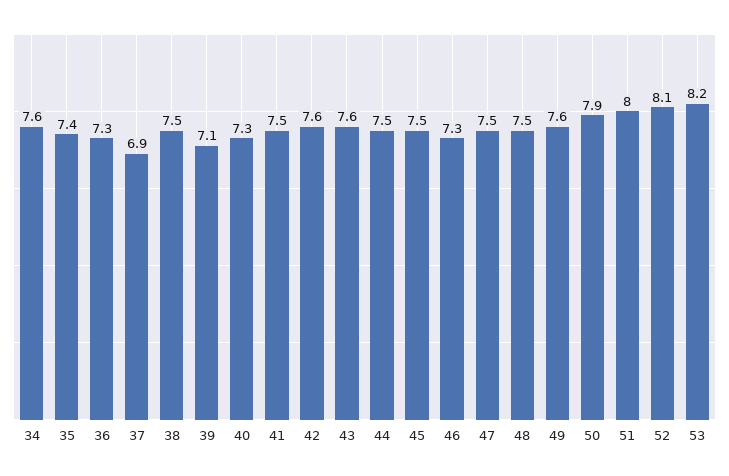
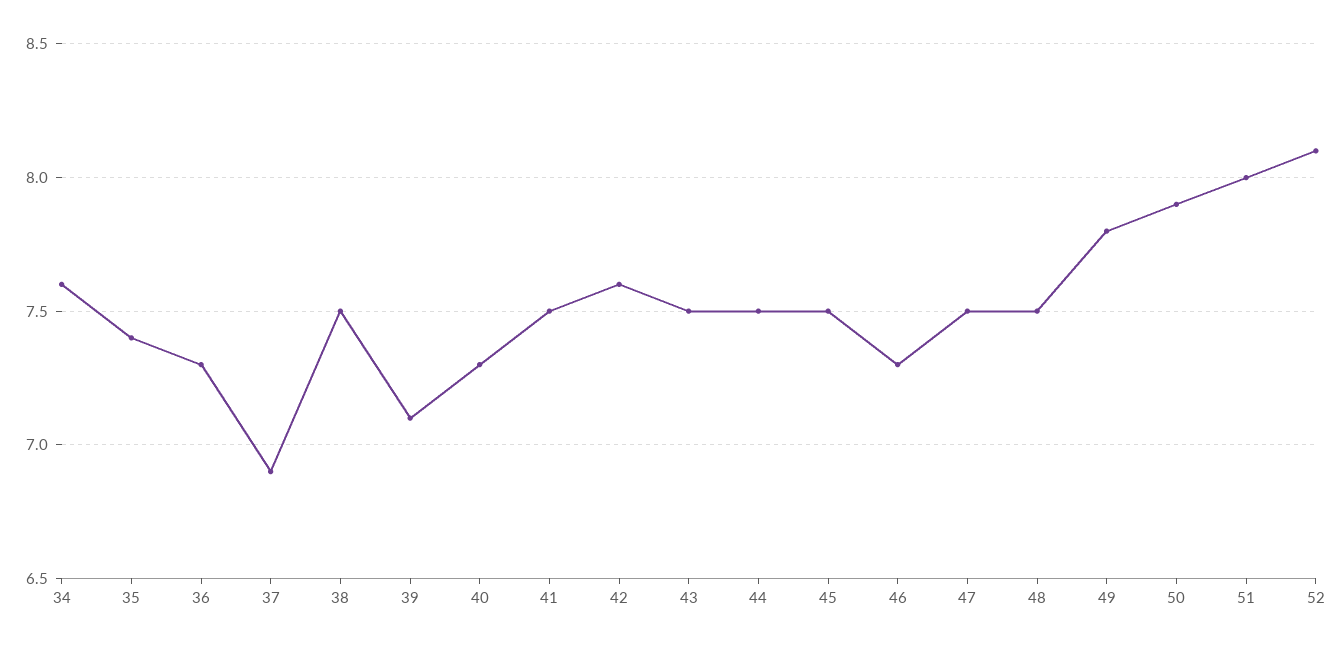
43: 7.6 -> 7.5
49: 7.6 -> 7.8
53: 8.2 -> none

